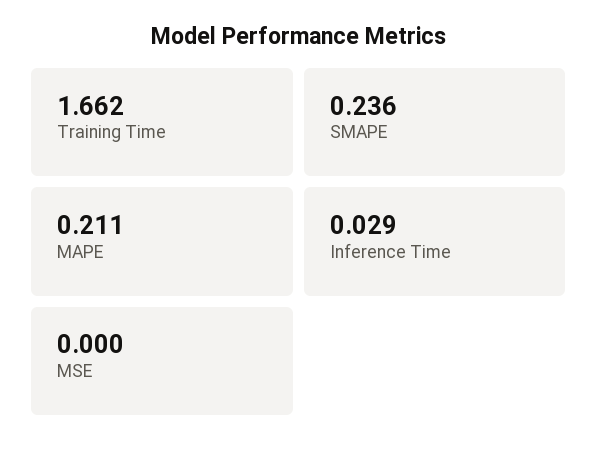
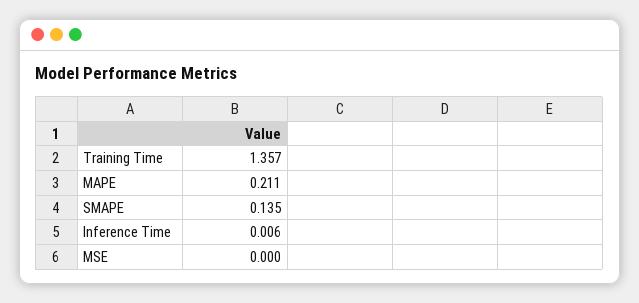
Training Time: 1.662 -> 1.357
SMAPE: 0.236 -> 0.135
Inference Time: 0.029 -> 0.006

